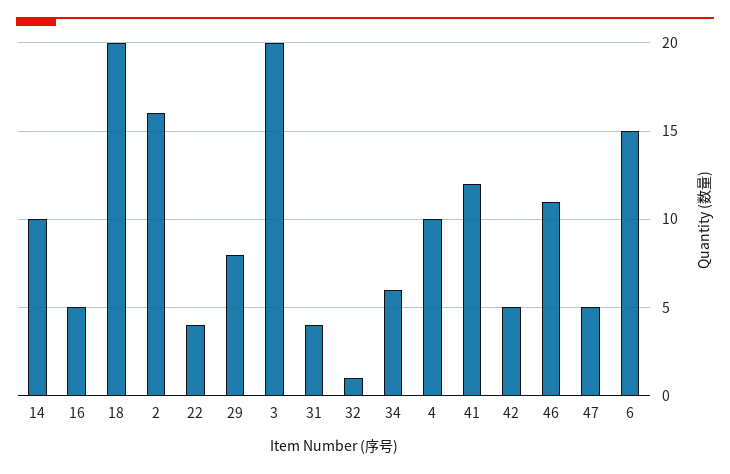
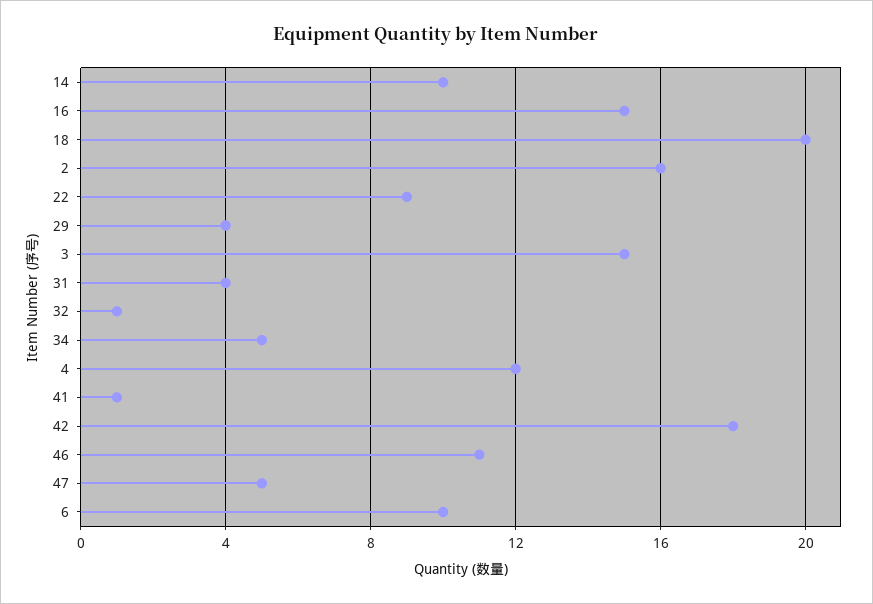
16: 5 -> 15
22: 4 -> 9
29: 8 -> 4
3: 20 -> 15
34: 6 -> 5
4: 10 -> 12
41: 12 -> 1
42: 5 -> 18
6: 15 -> 10

